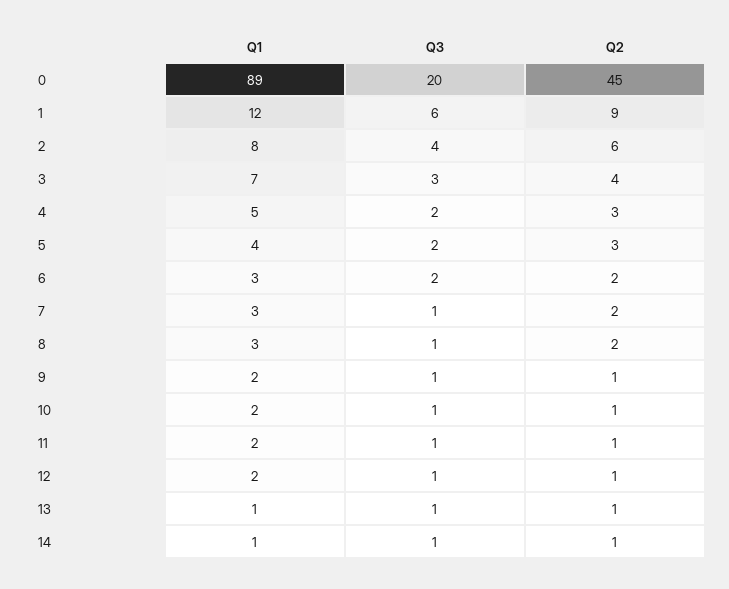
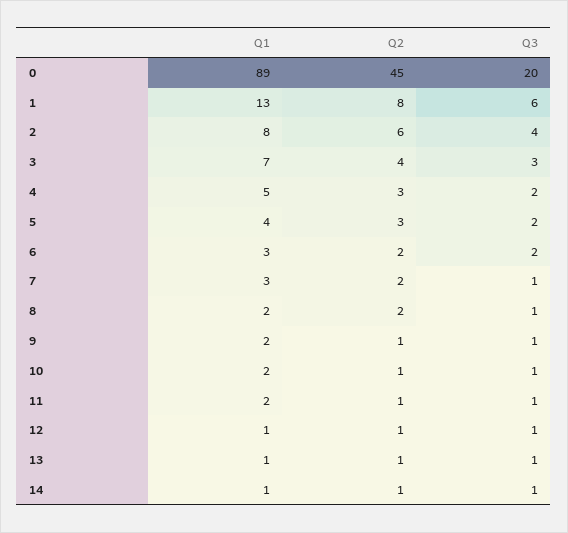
Q1, 1: 12 -> 13
Q2, 1: 9 -> 8
Q1, 8: 3 -> 2
Q1, 12: 2 -> 1

